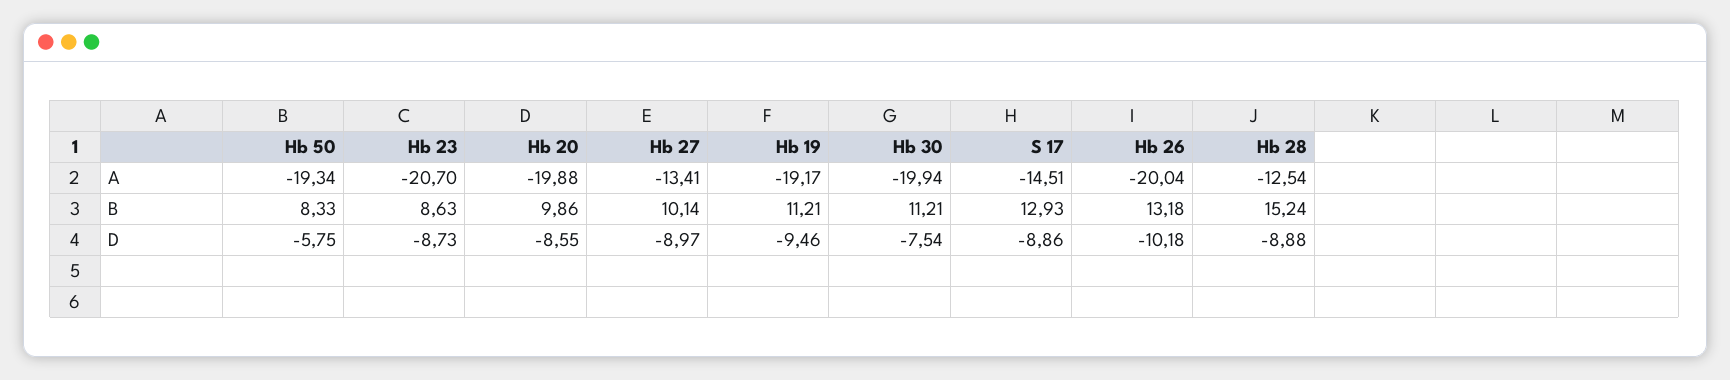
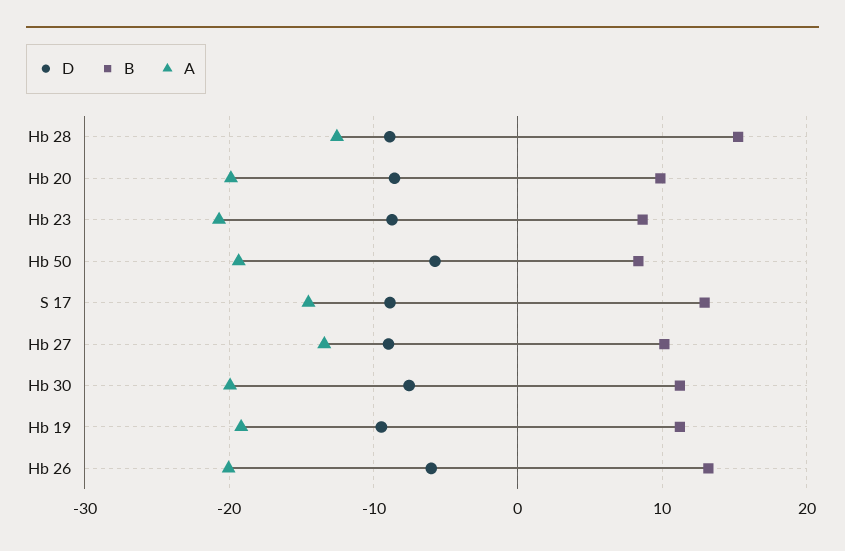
D, Hb 26: -10.18 -> -6

